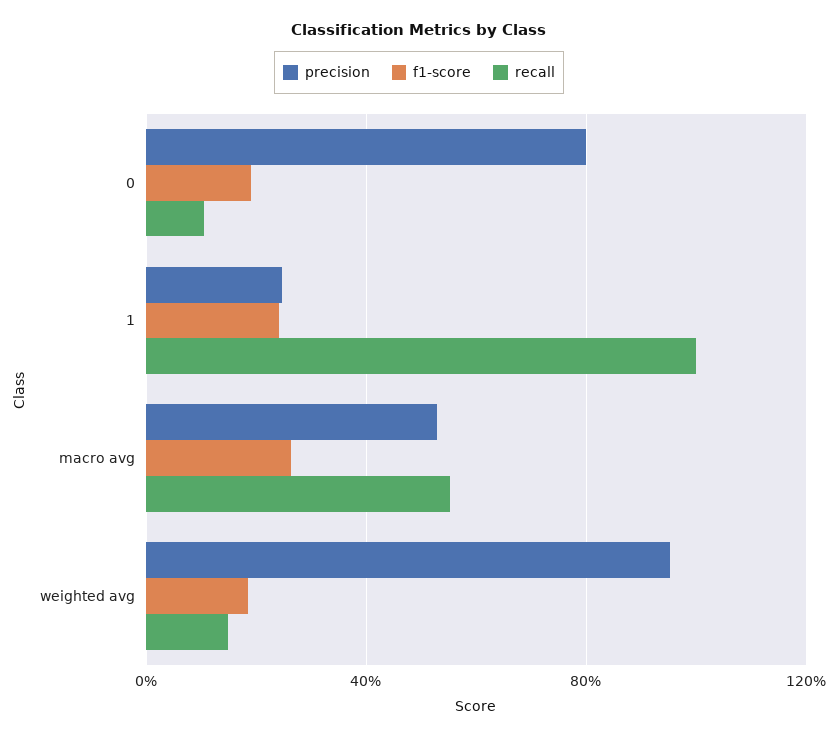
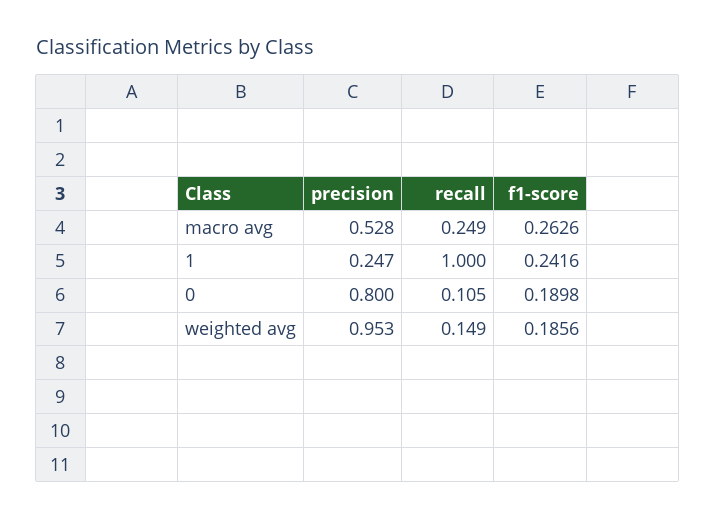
recall, macro avg: 0.55 -> 0.249

